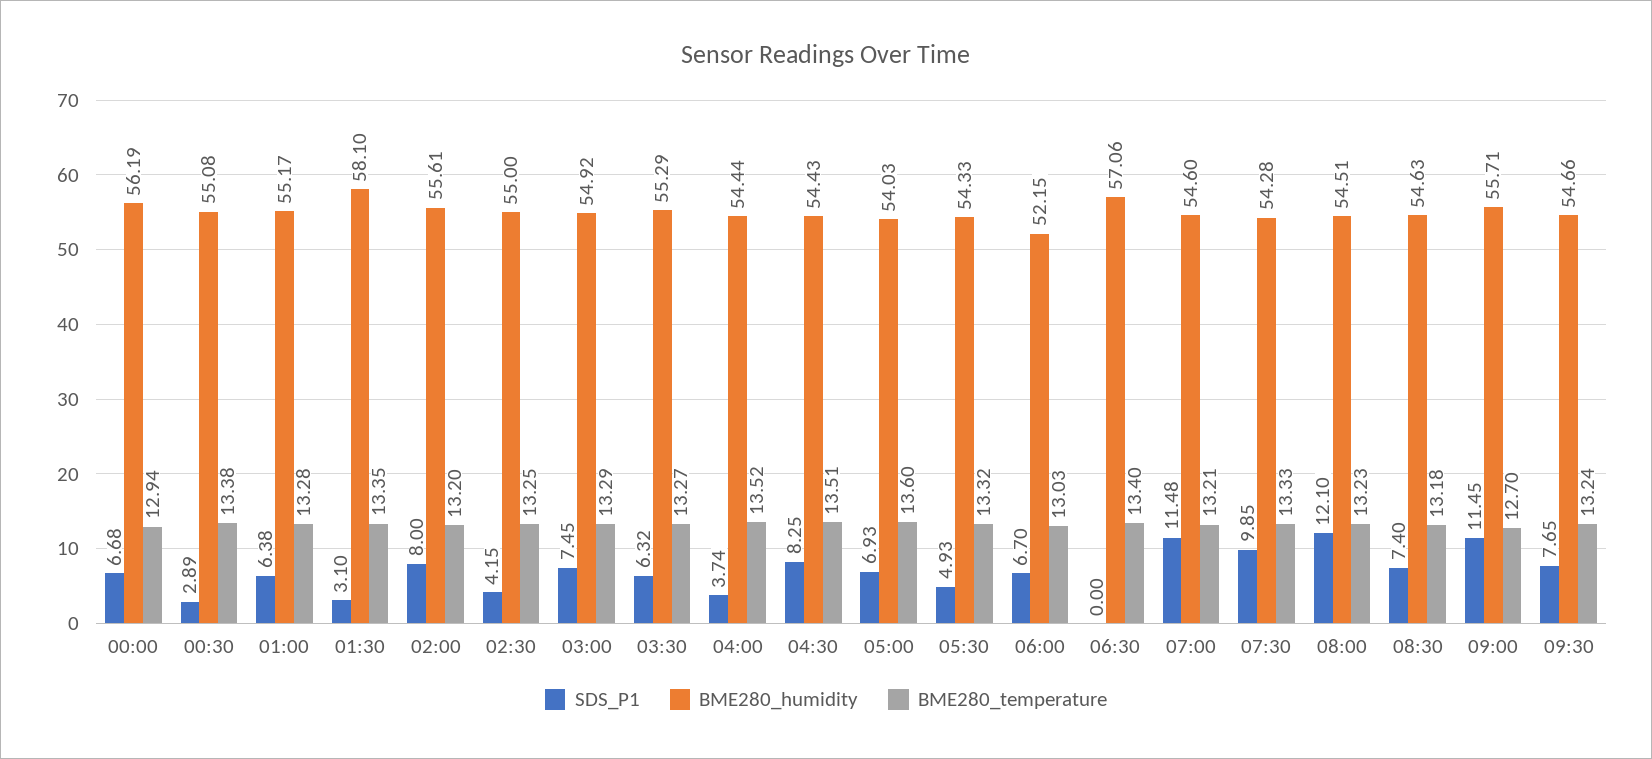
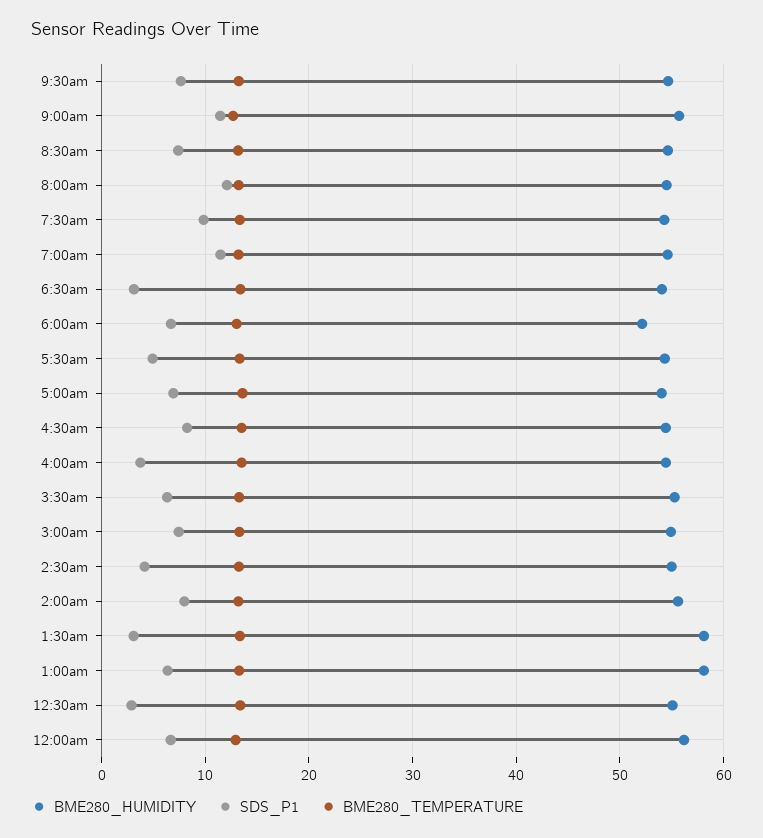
BME280_humidity, 01:00: 55.17 -> 58
SDS_P1, 06:30: 0 -> 3
BME280_humidity, 06:30: 57.06 -> 54

